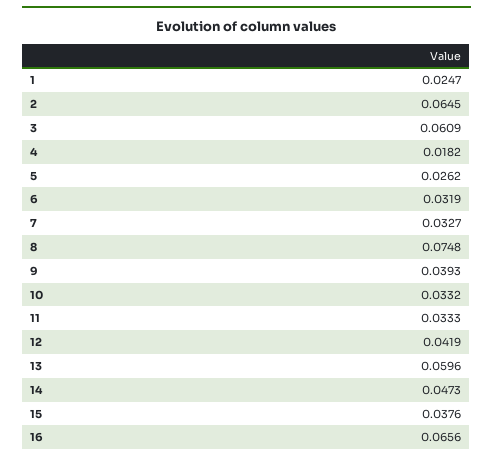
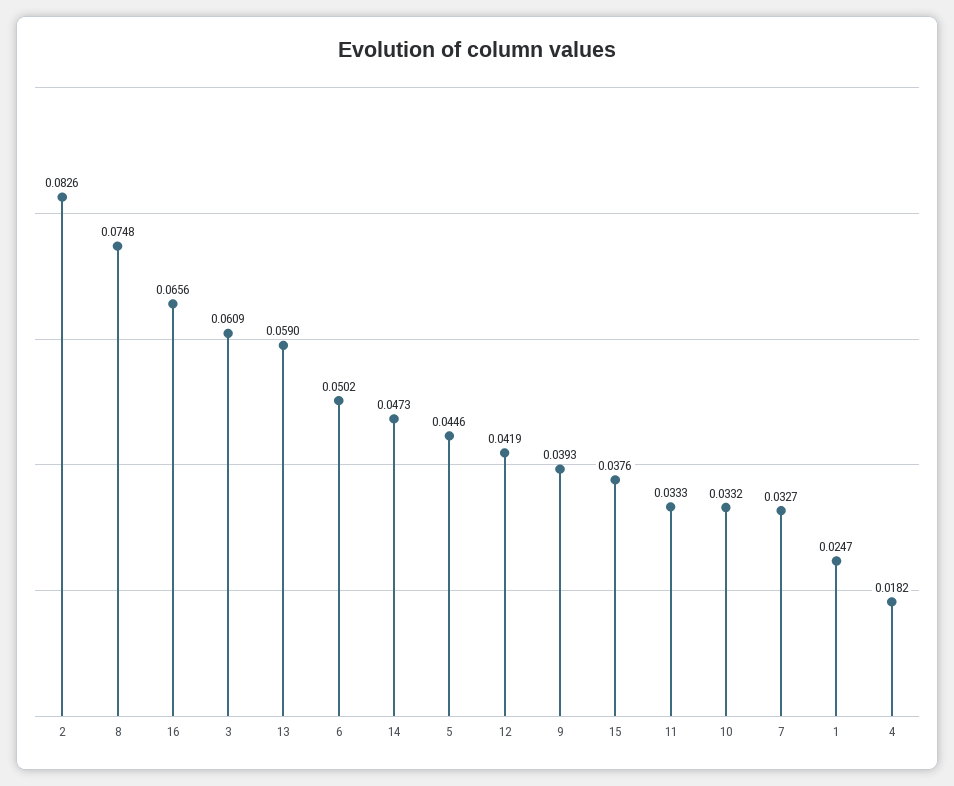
2: 0.0645 -> 0.0826
5: 0.0262 -> 0.0446
6: 0.0319 -> 0.0502
13: 0.0596 -> 0.059

